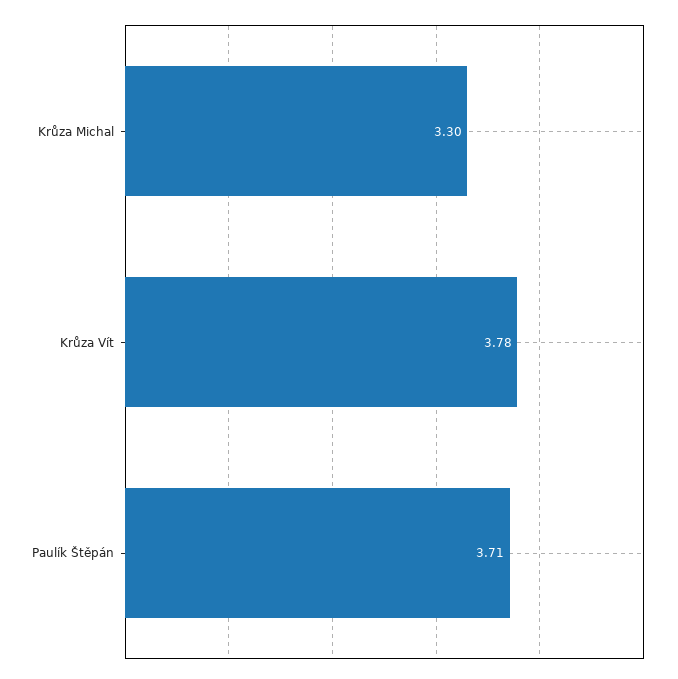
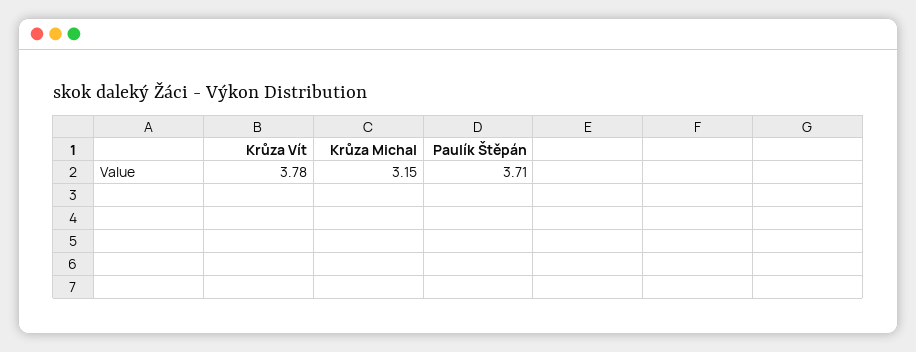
Krůza Michal: 3.3 -> 3.15

